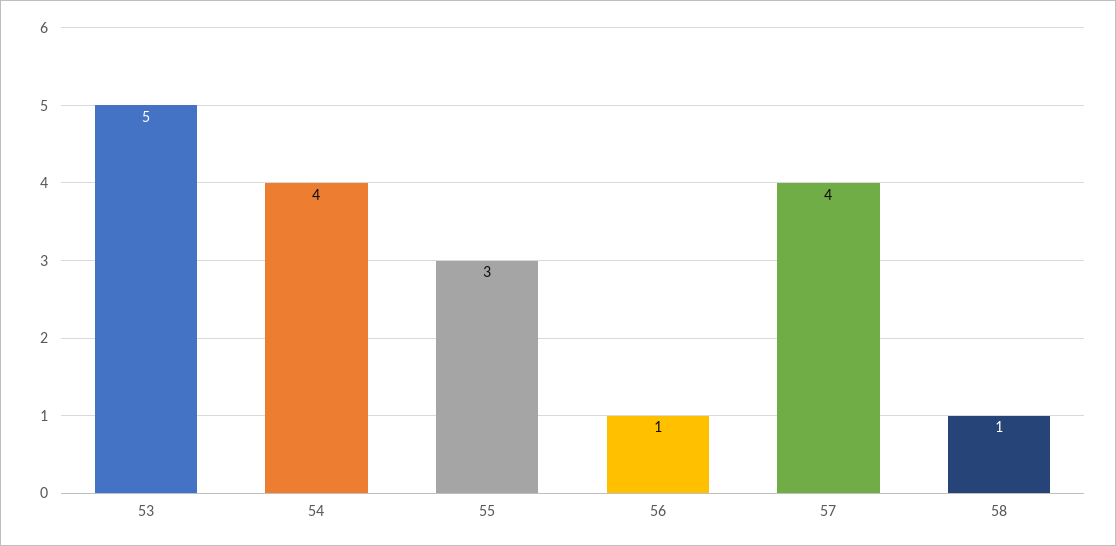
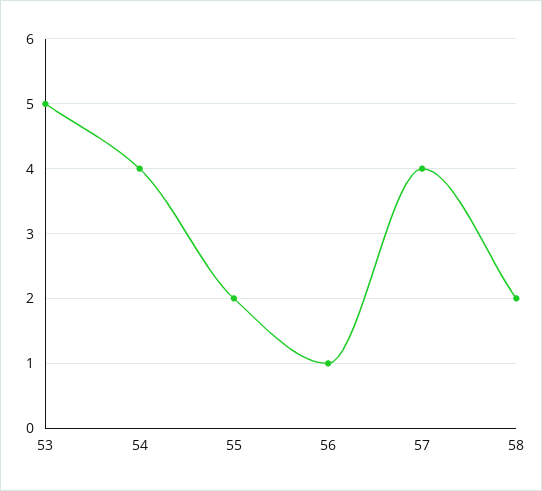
55: 3 -> 2
58: 1 -> 2

